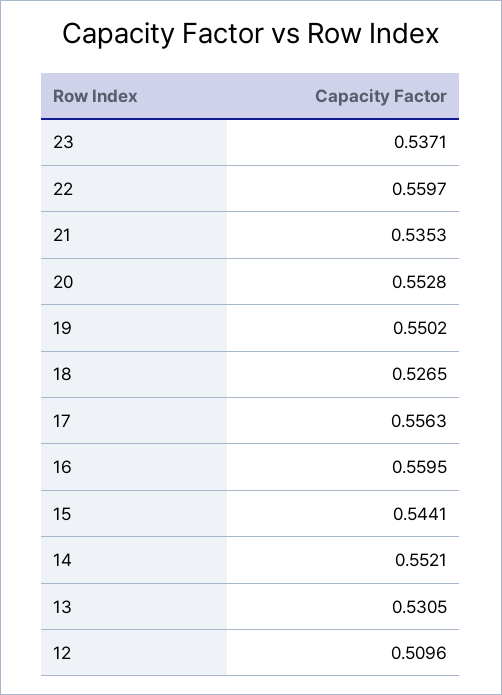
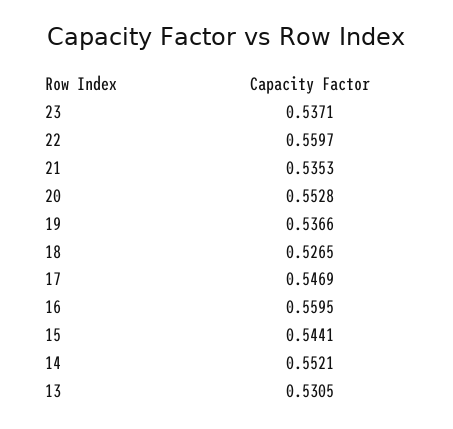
19: 0.5502 -> 0.5366
17: 0.5563 -> 0.5469
12: 0.5096 -> none

